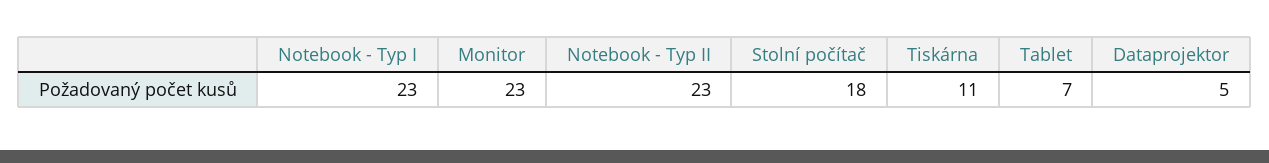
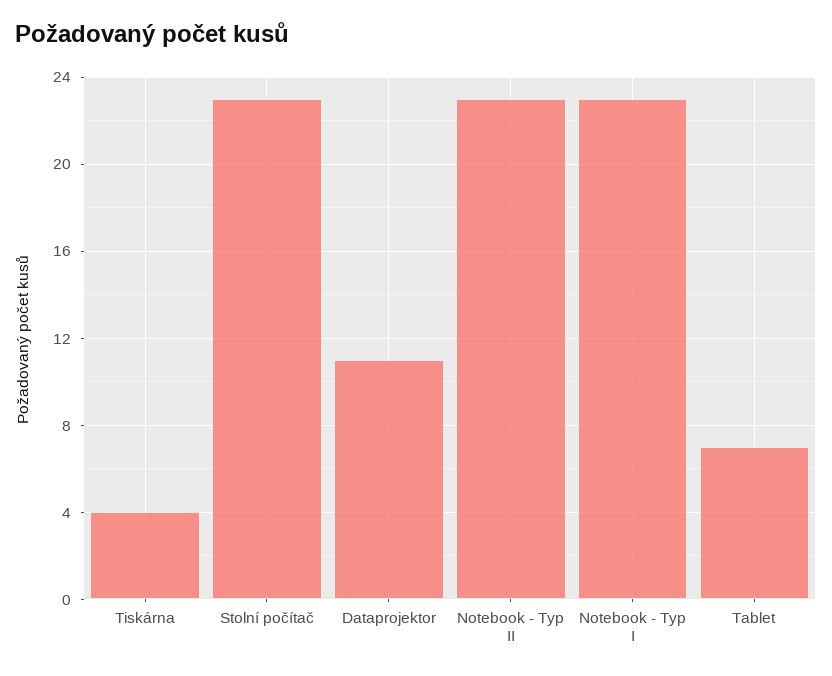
Monitor: 23 -> none
Stolní počítač: 18 -> 23
Tiskárna: 11 -> 4
Dataprojektor: 5 -> 11

